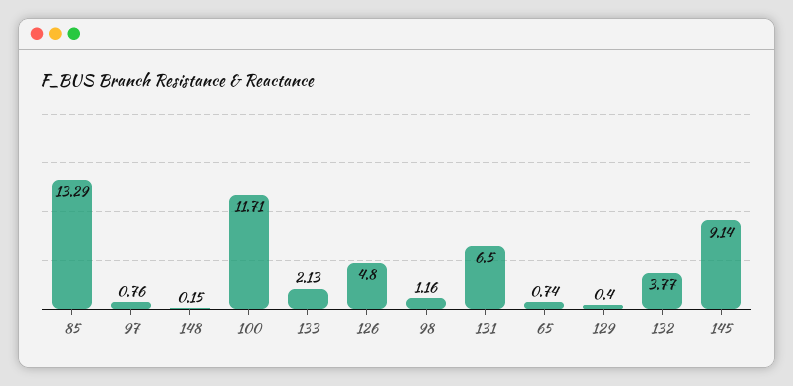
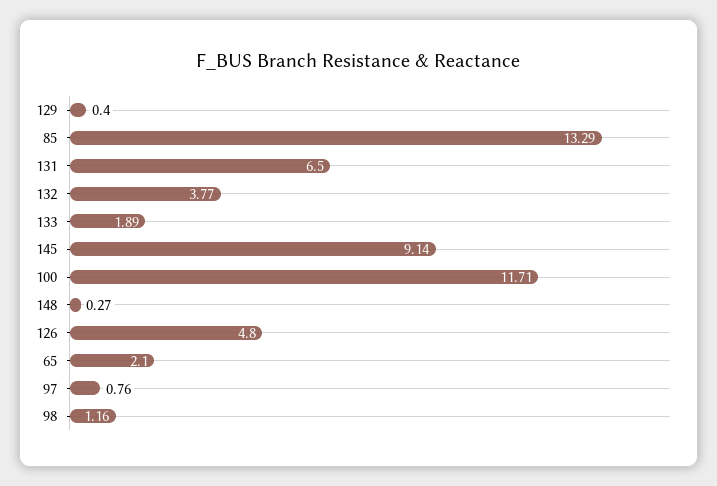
148: 0.15 -> 0.27
133: 2.13 -> 1.89
65: 0.74 -> 2.1

